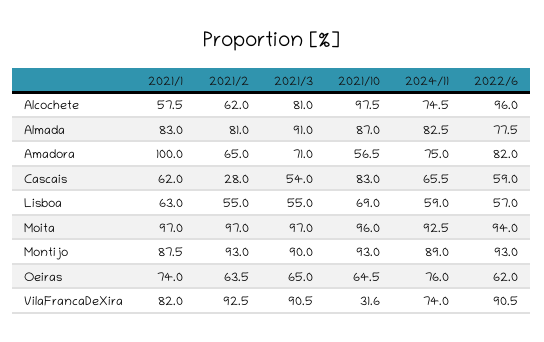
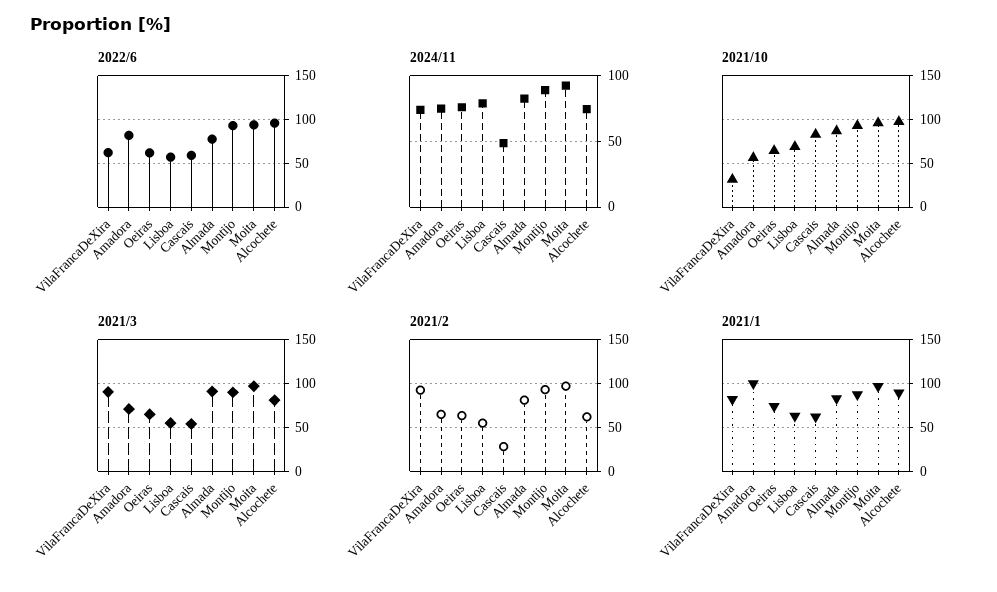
2021/1, Alcochete: 57.5 -> 90
2024/11, Cascais: 65.5 -> 50
2024/11, Lisboa: 59 -> 80
2022/6, VilaFrancaDeXira: 90.5 -> 60

